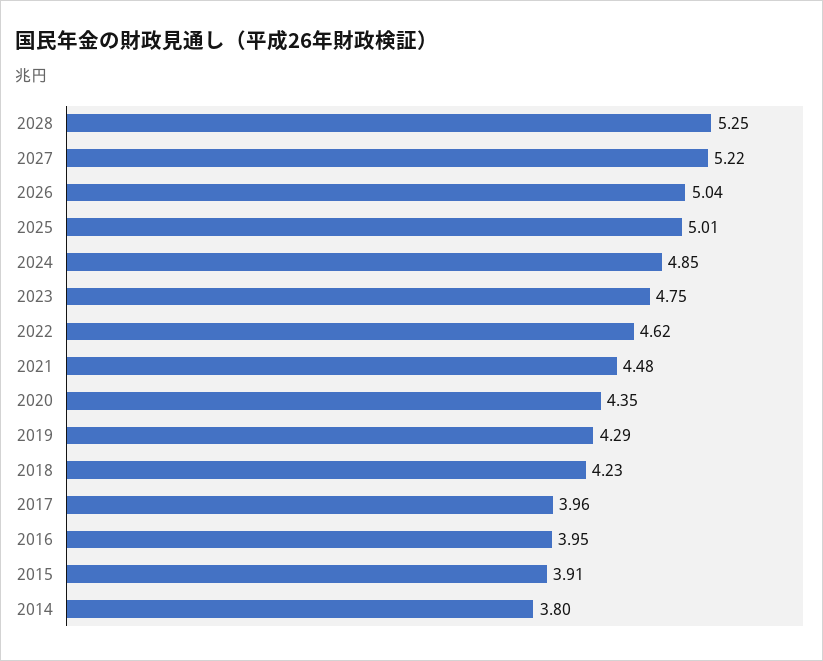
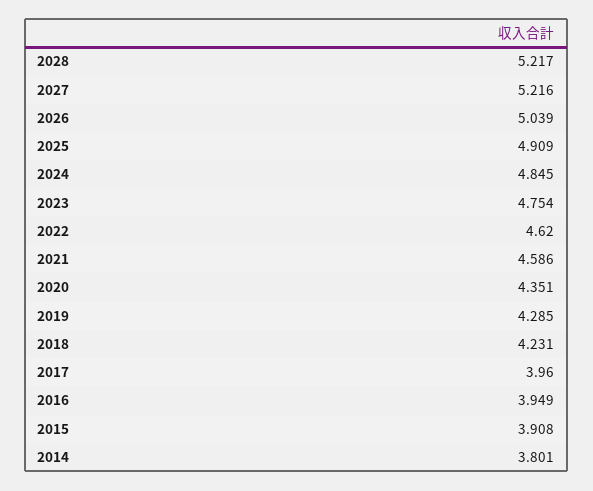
2028: 5.25 -> 5.217
2025: 5.01 -> 4.909
2021: 4.48 -> 4.586

